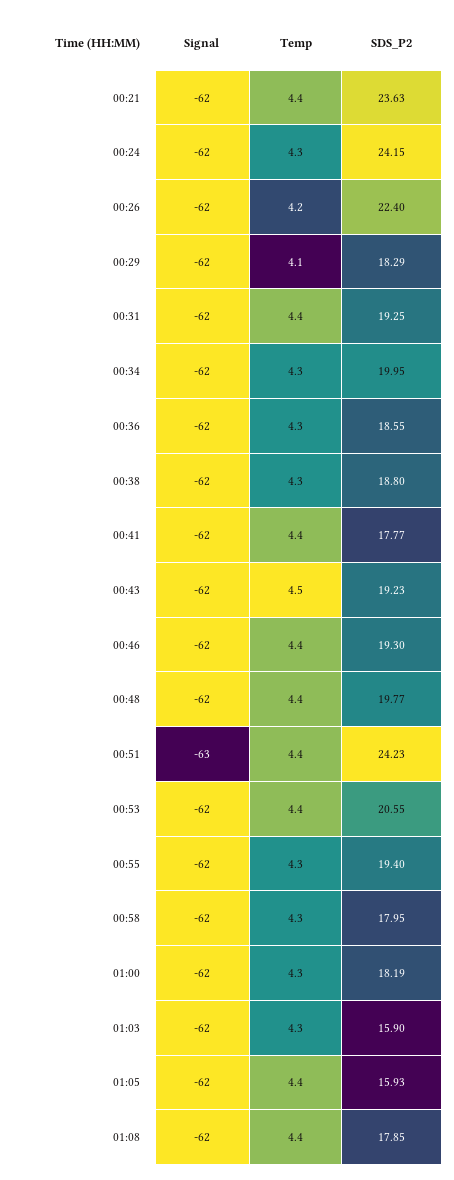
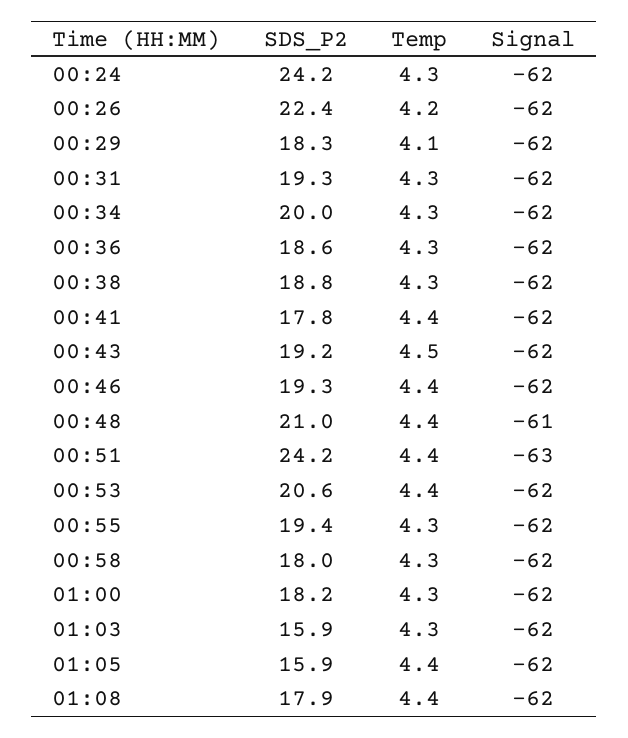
Signal, 00:21: -62 -> none
Temp, 00:21: 4.4 -> none
SDS_P2, 00:21: 23.63 -> none
Temp, 00:31: 4.4 -> 4.3
Signal, 00:48: -62 -> -61
SDS_P2, 00:48: 19.77 -> 21

